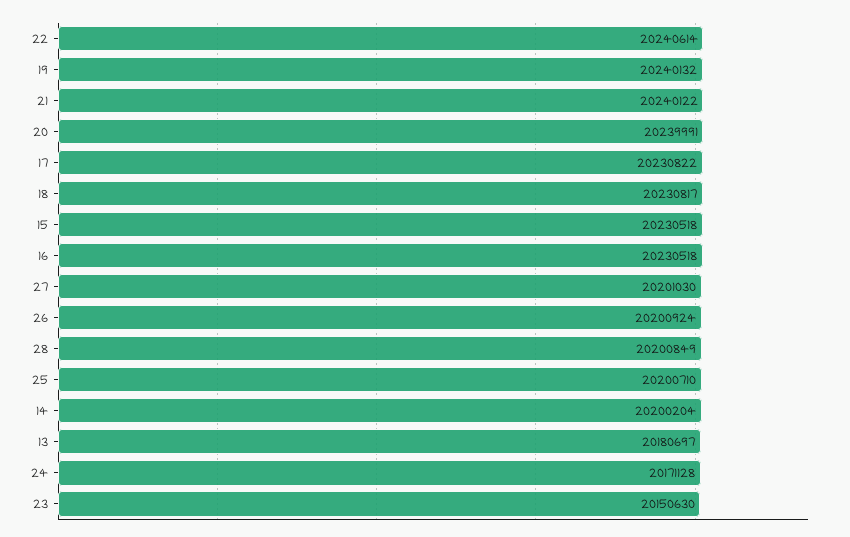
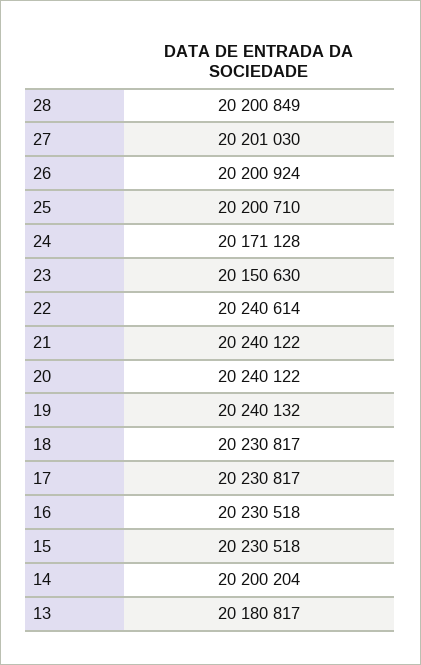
20: 20239991 -> 20240122
17: 20230822 -> 20230817
13: 20180697 -> 20180817

